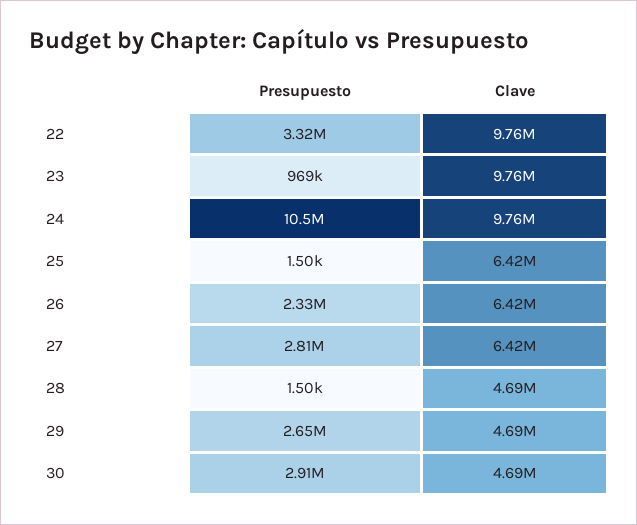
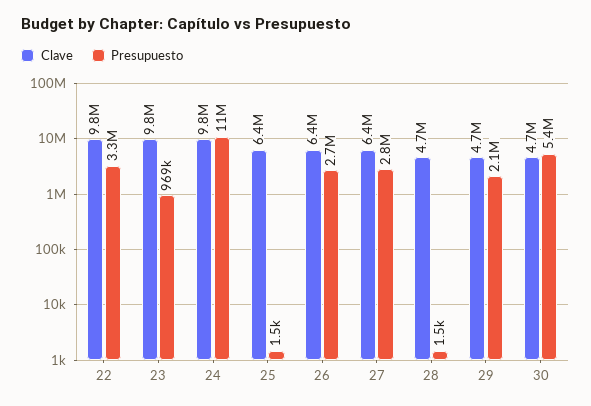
Presupuesto, 26: 2330000 -> 2700000
Presupuesto, 29: 2650000 -> 2100000
Presupuesto, 30: 2910000 -> 5400000

